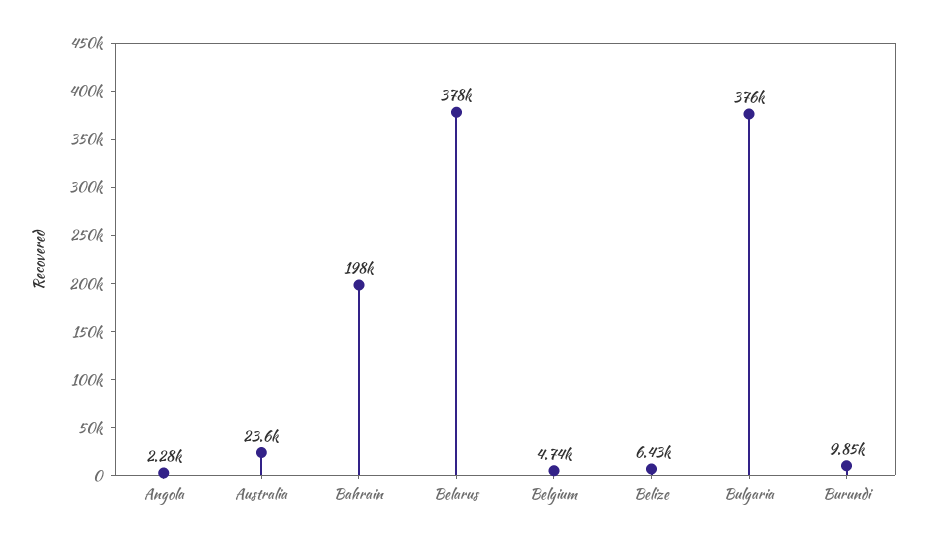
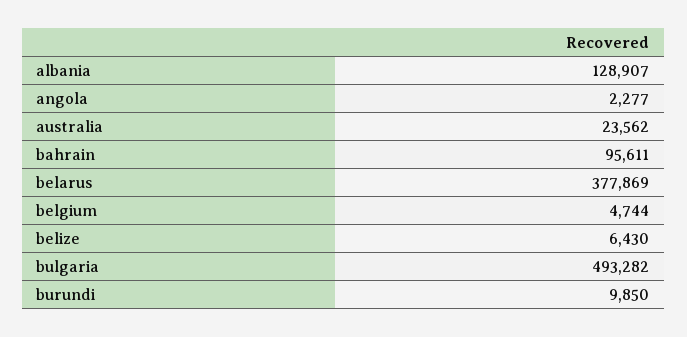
Bahrain: 198000 -> 95611
Bulgaria: 376000 -> 493282
albania: none -> 128907

